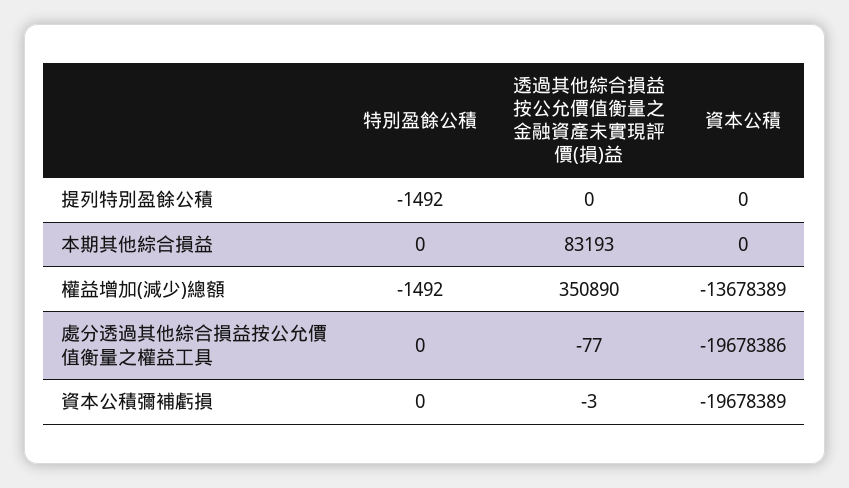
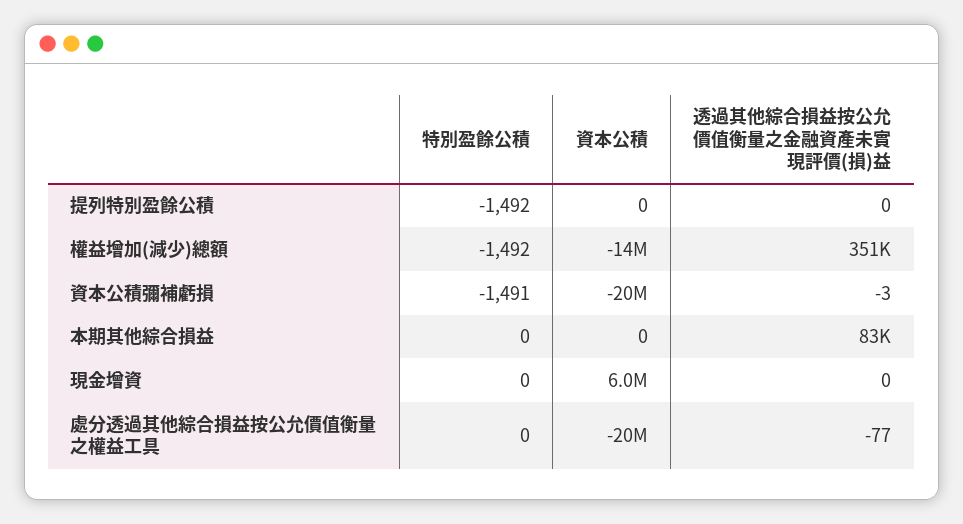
特別盈餘公積, 資本公積彌補虧損: 0 -> -1491
特別盈餘公積, 現金增資: none -> 0
資本公積, 現金增資: none -> 6000000
透過其他綜合損益按公允價值衡量之金融資產未實現評價(損)益, 現金增資: none -> 0

